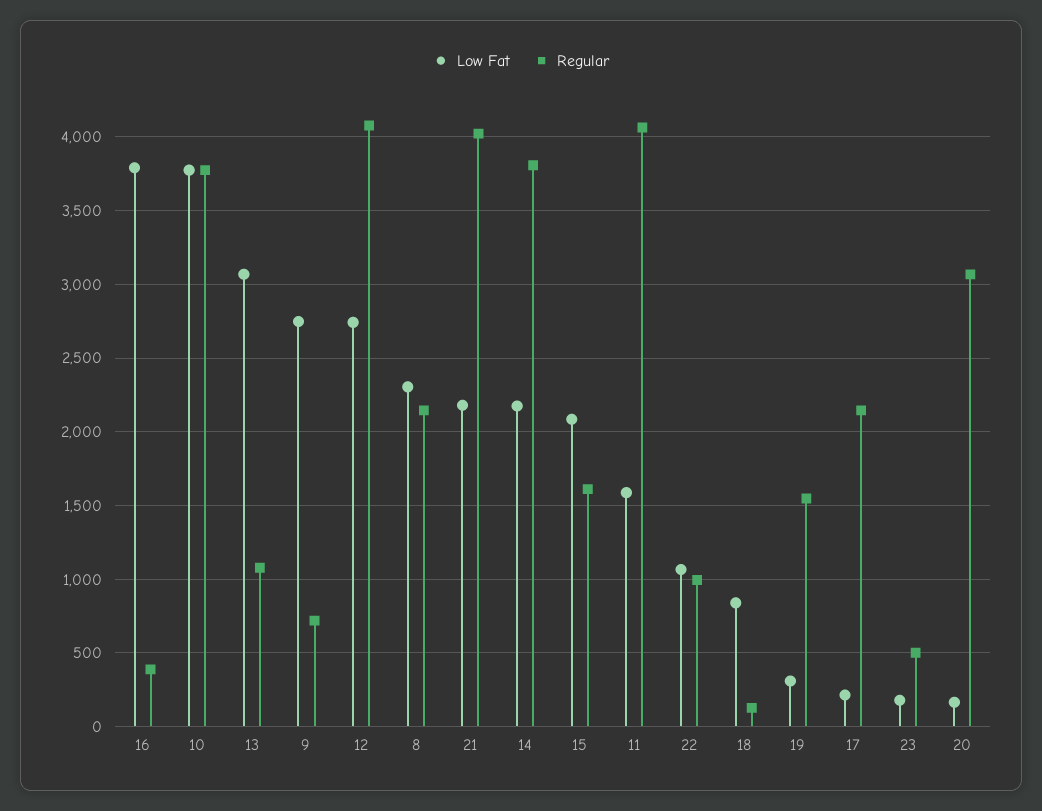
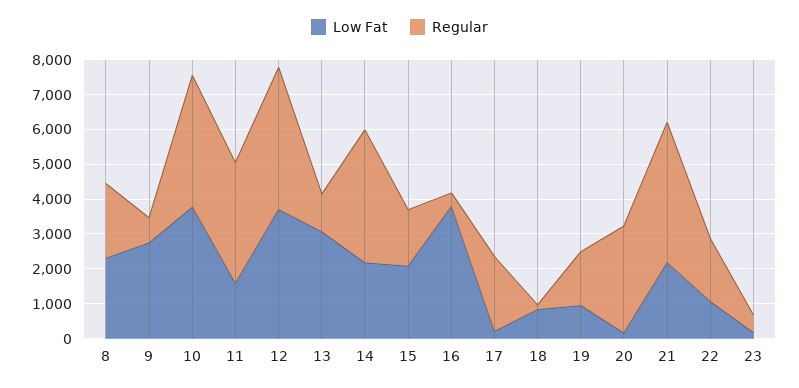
Low Fat, 12: 2750 -> 3750
Regular, 11: 4050 -> 3500
Regular, 22: 1000 -> 1750
Low Fat, 19: 300 -> 1000

